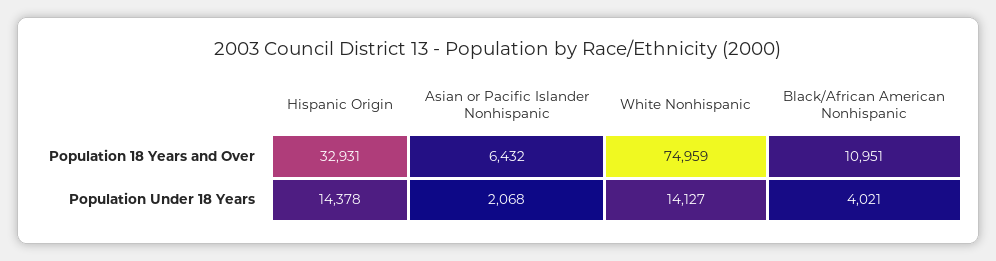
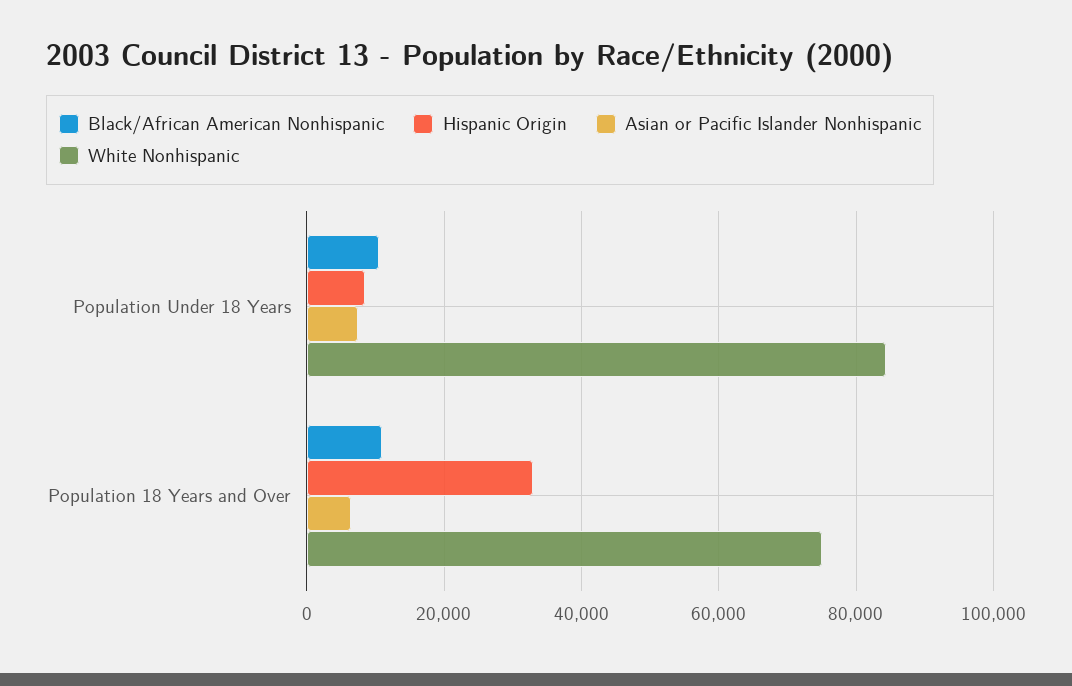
Hispanic Origin, Population Under 18 Years: 14378 -> 8000
Asian or Pacific Islander Nonhispanic, Population Under 18 Years: 2068 -> 8000
White Nonhispanic, Population Under 18 Years: 14127 -> 84000
Black/African American Nonhispanic, Population Under 18 Years: 4021 -> 10000

